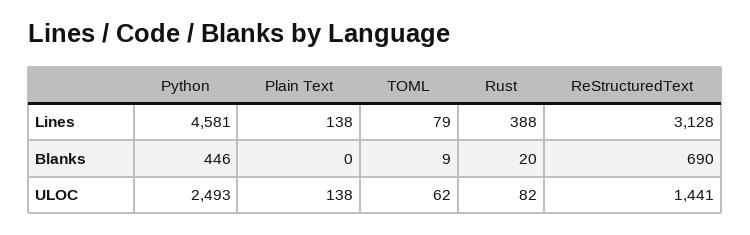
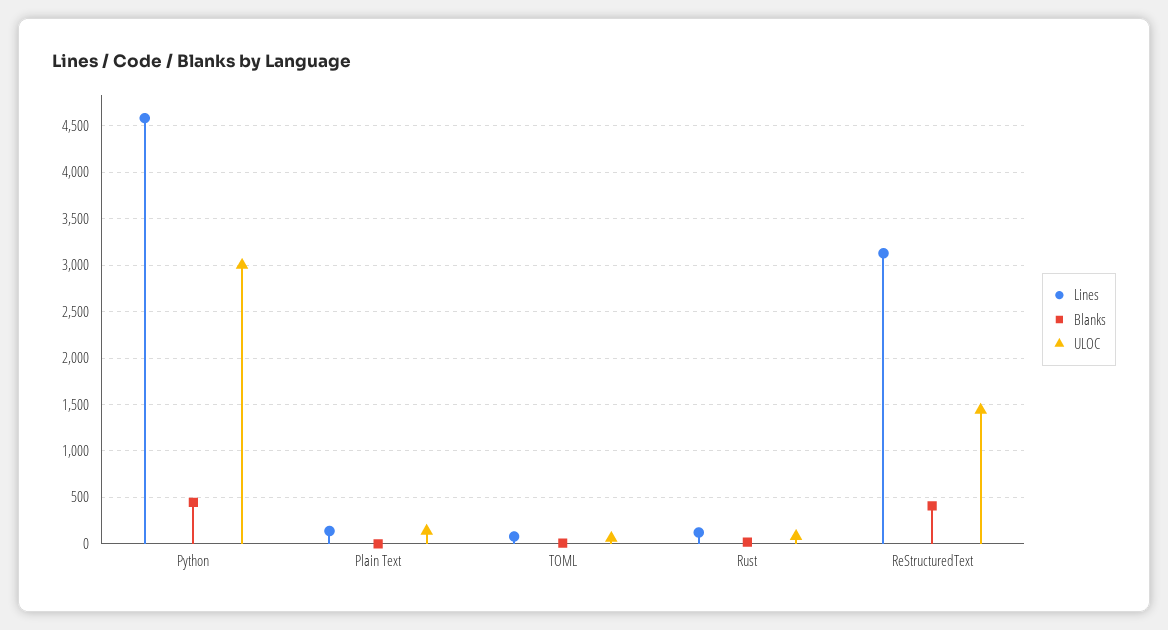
Lines, Rust: 388 -> 100
Blanks, ReStructuredText: 690 -> 400
ULOC, Python: 2493 -> 3000

